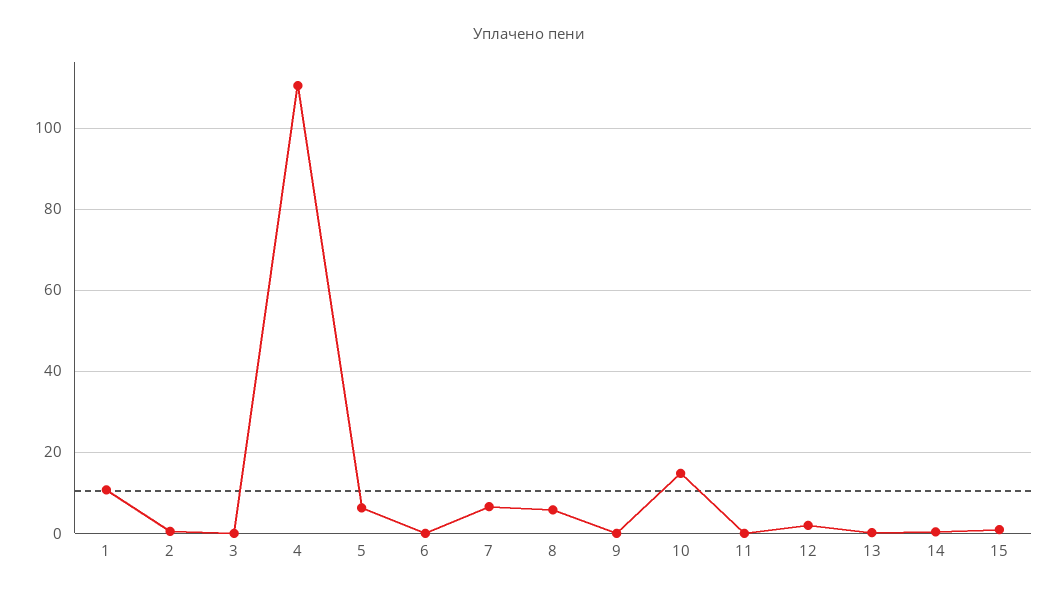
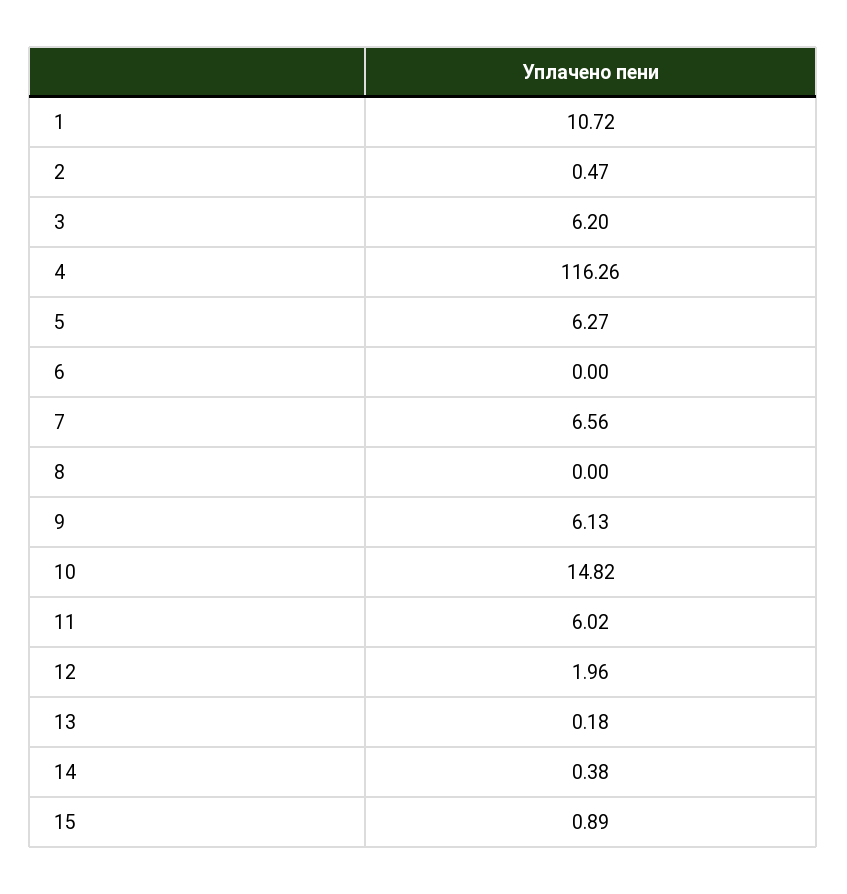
3: 0 -> 6.2
4: 110 -> 116.26
8: 6 -> 0
9: 0 -> 6.13
11: 0 -> 6.02

